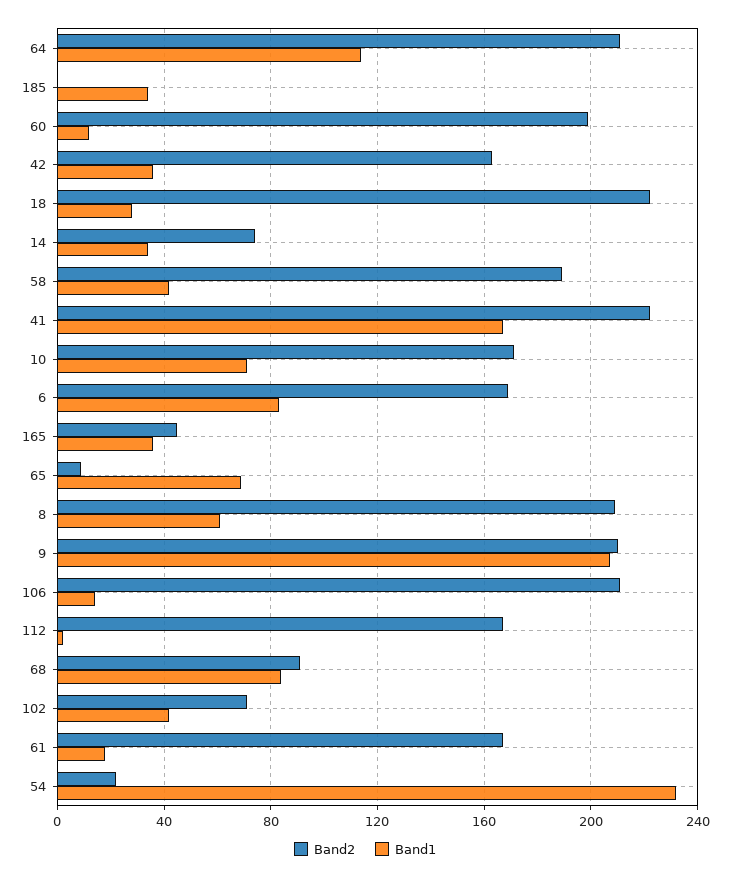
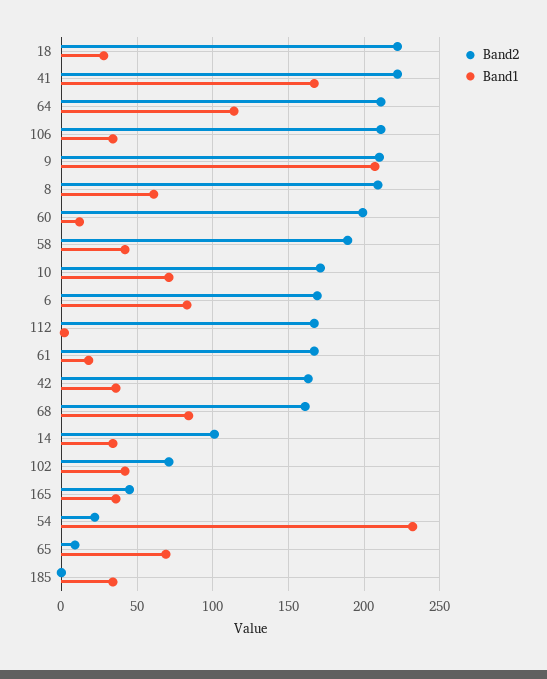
Band2, 14: 75 -> 100
Band1, 106: 15 -> 35
Band2, 68: 90 -> 160

